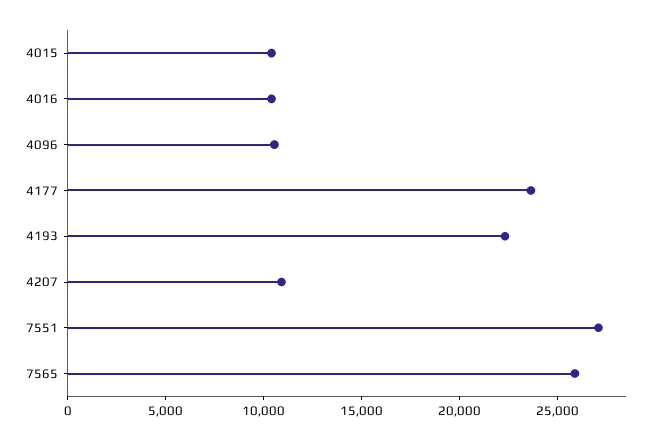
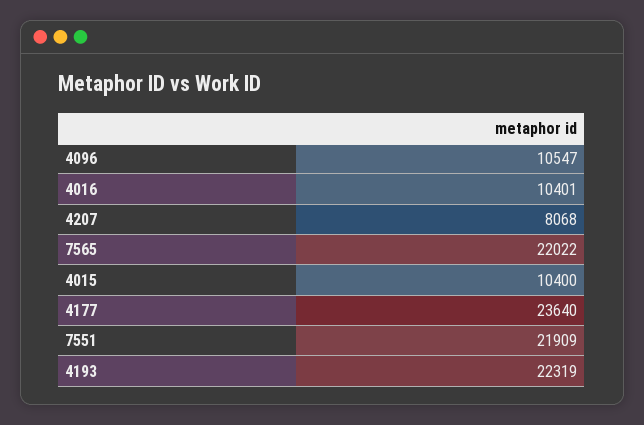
4207: 11000 -> 8068
7551: 27000 -> 21909
7565: 26000 -> 22022

